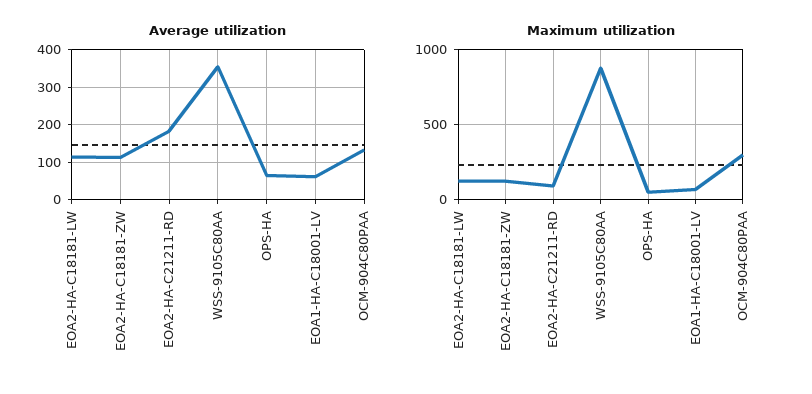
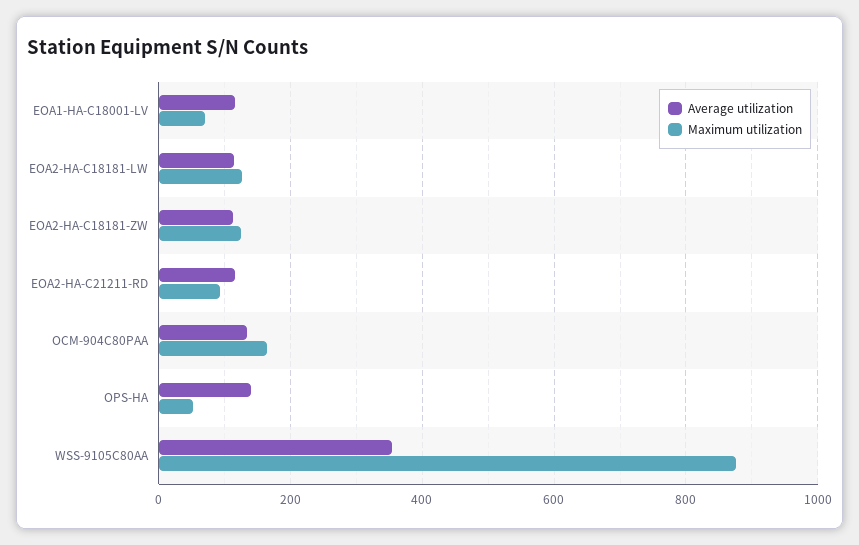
Average utilization, EOA2-HA-C21211-RD: 180 -> 120
Average utilization, OPS-HA: 60 -> 140
Average utilization, EOA1-HA-C18001-LV: 60 -> 120
Maximum utilization, OCM-904C80PAA: 300 -> 160

